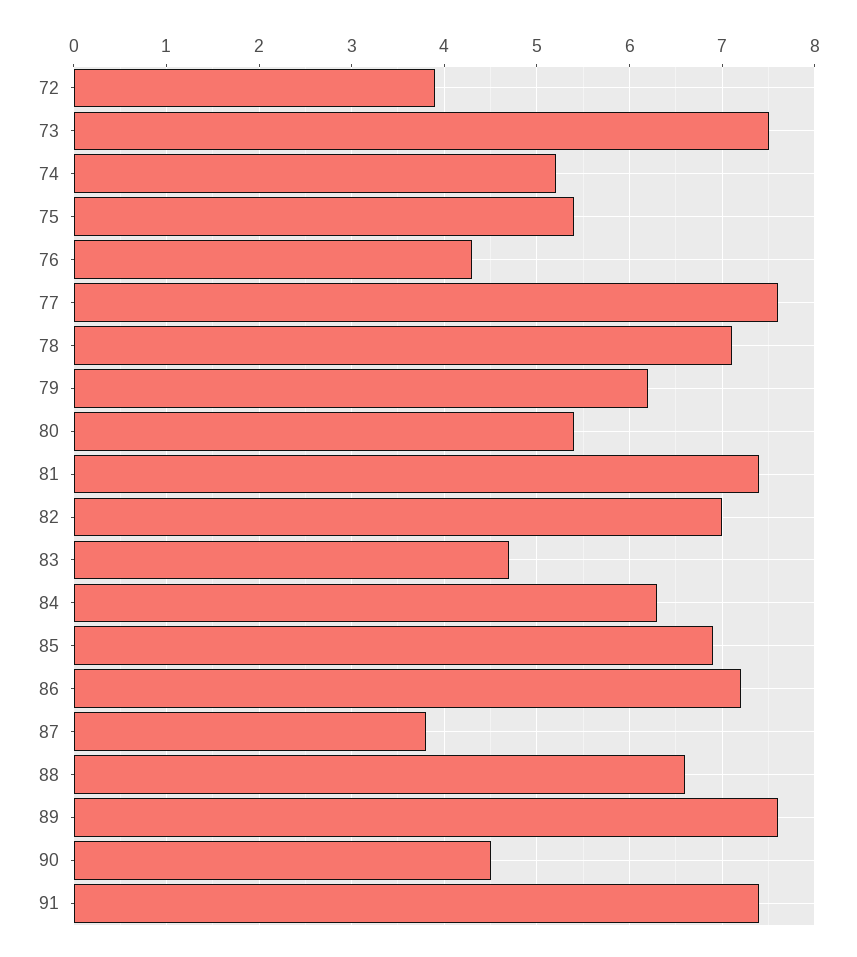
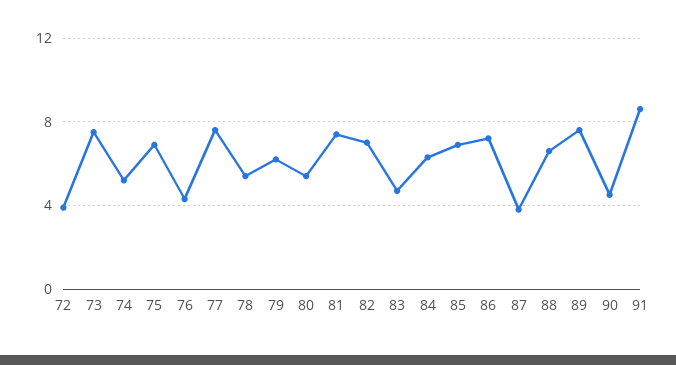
75: 5.4 -> 7
78: 7.1 -> 5.5
91: 7.4 -> 8.5

